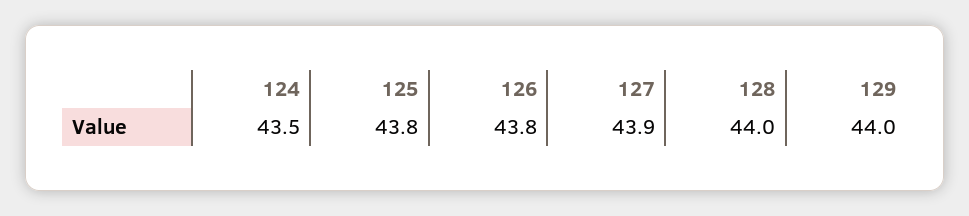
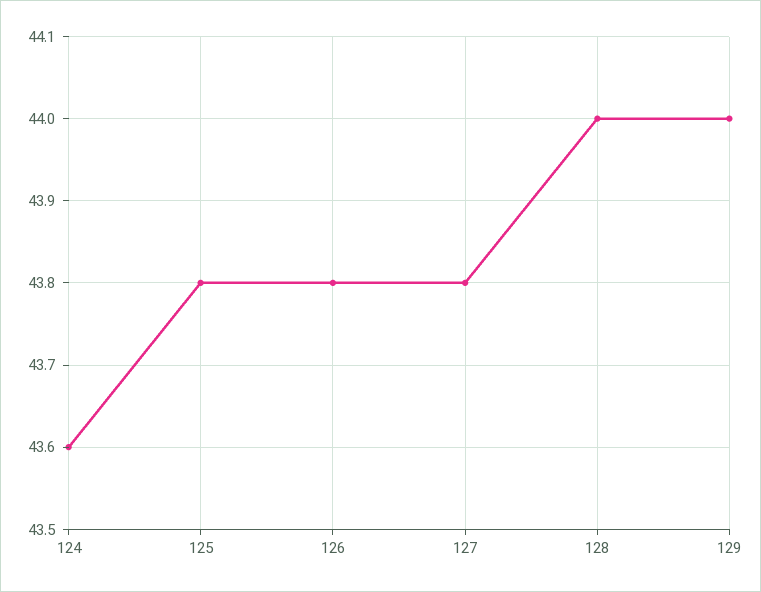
124: 43.5 -> 43.6
127: 43.9 -> 43.8

